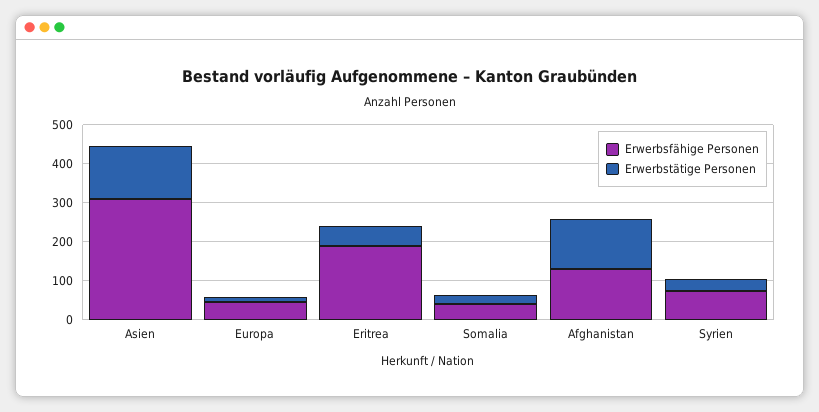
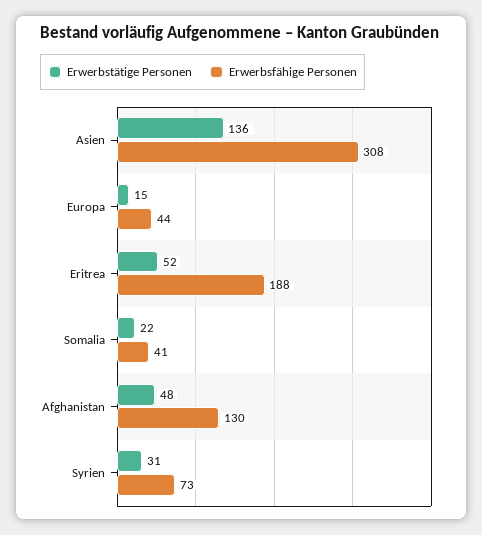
Erwerbstätige Personen, Afghanistan: 125 -> 48

